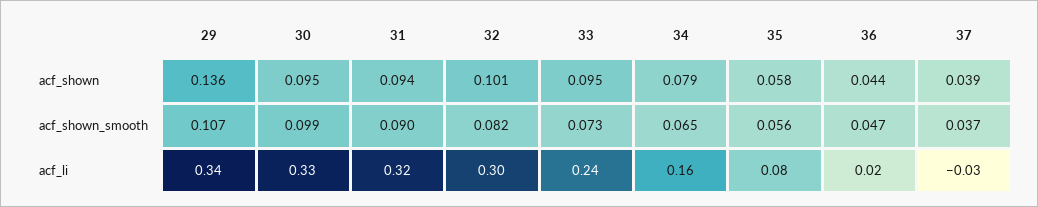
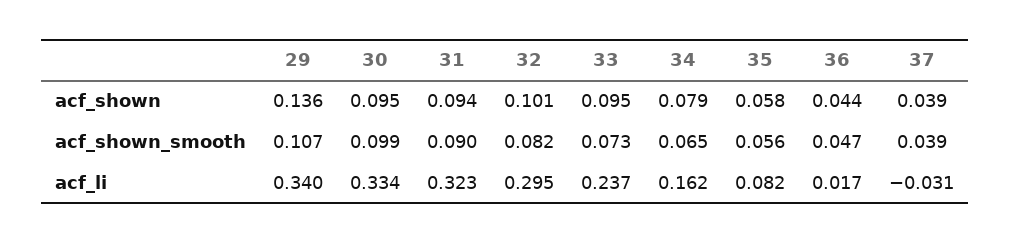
37, acf_shown_smooth: 0.037 -> 0.039

